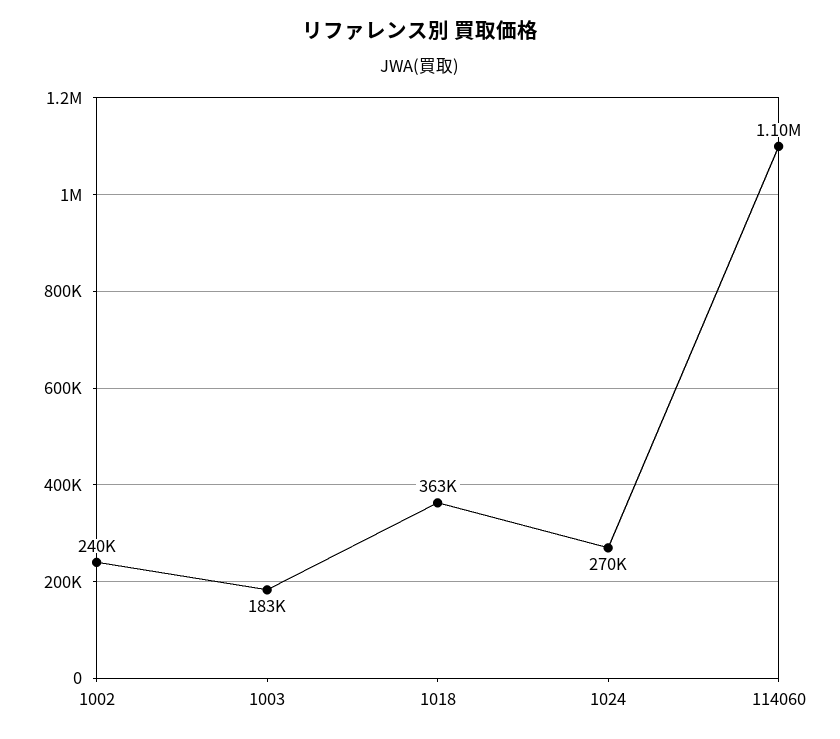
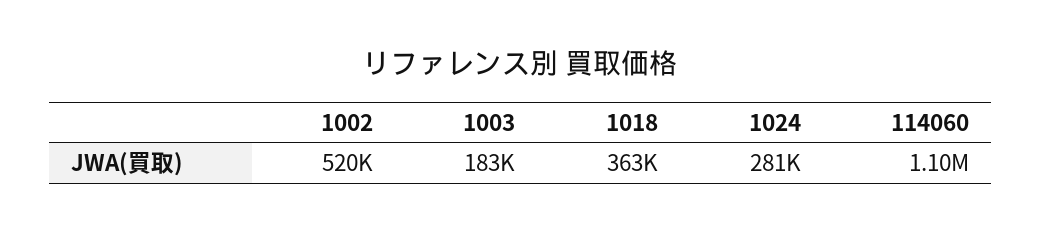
1002: 240000 -> 520000
1024: 270000 -> 281000

